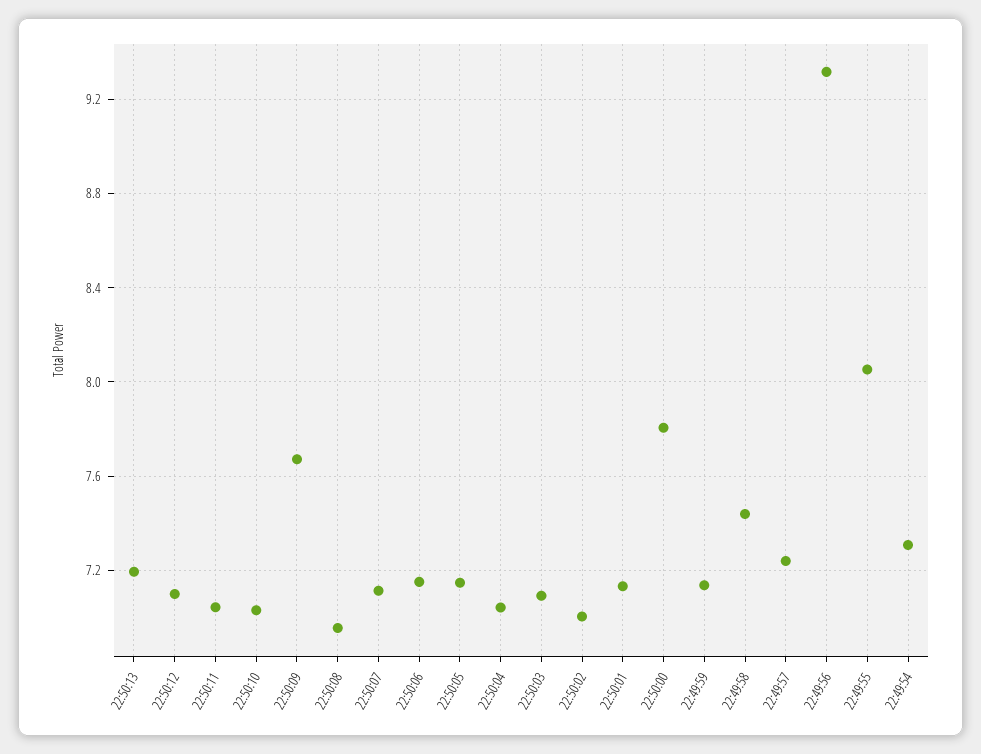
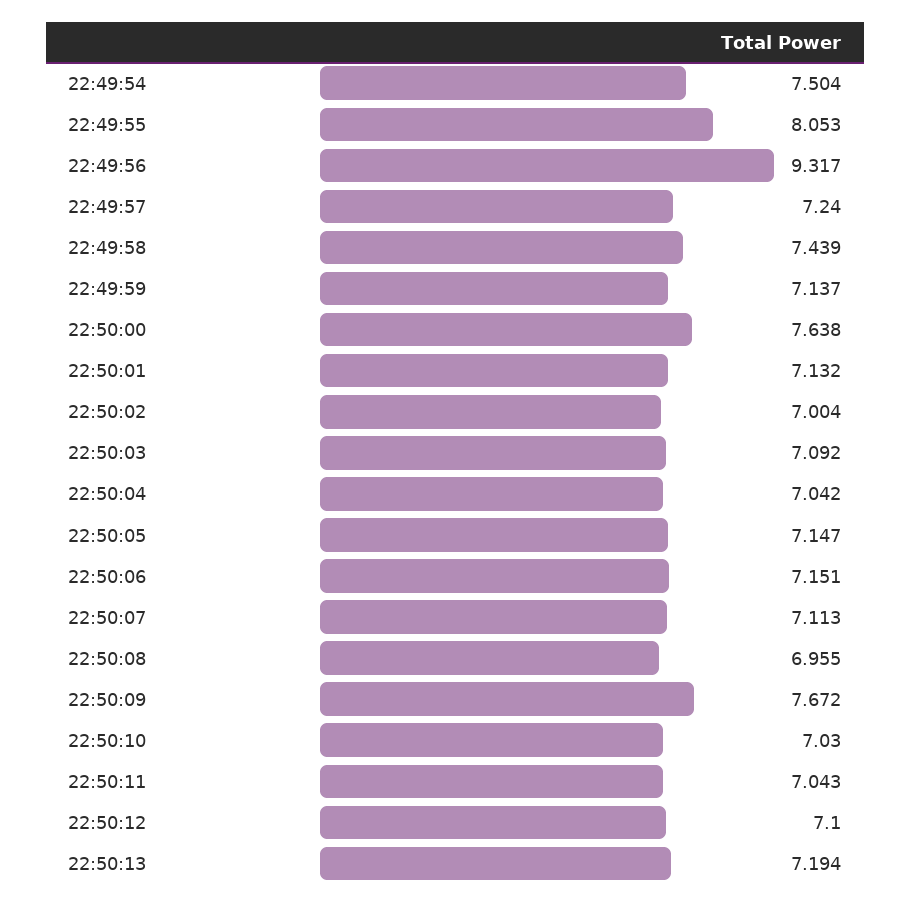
22:50:00: 7.8 -> 7.638
22:49:54: 7.3 -> 7.504

